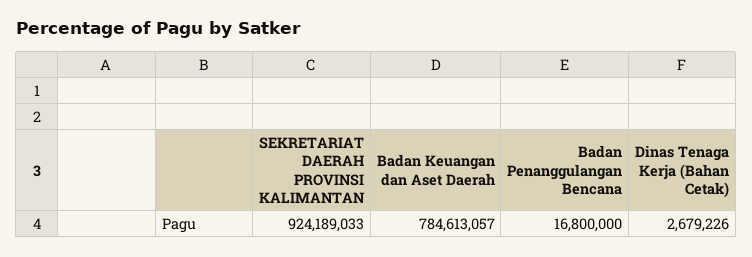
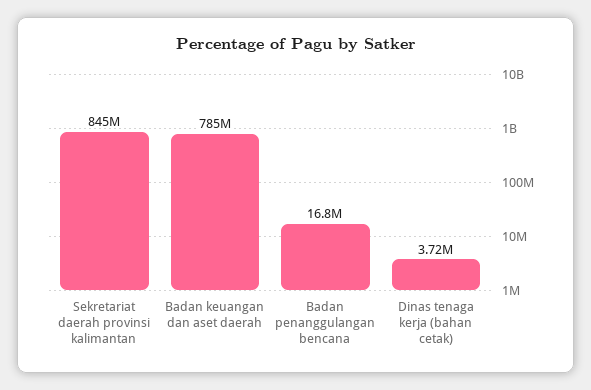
SEKRETARIAT DAERAH PROVINSI KALIMANTAN: 924189033 -> 845000000
Dinas Tenaga Kerja (Bahan Cetak): 2679226 -> 3720000

